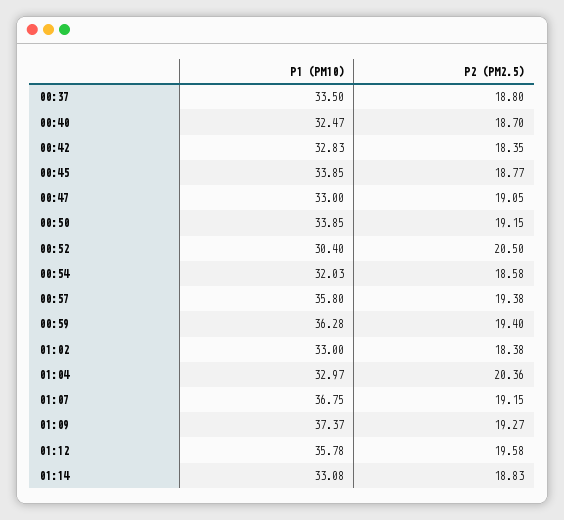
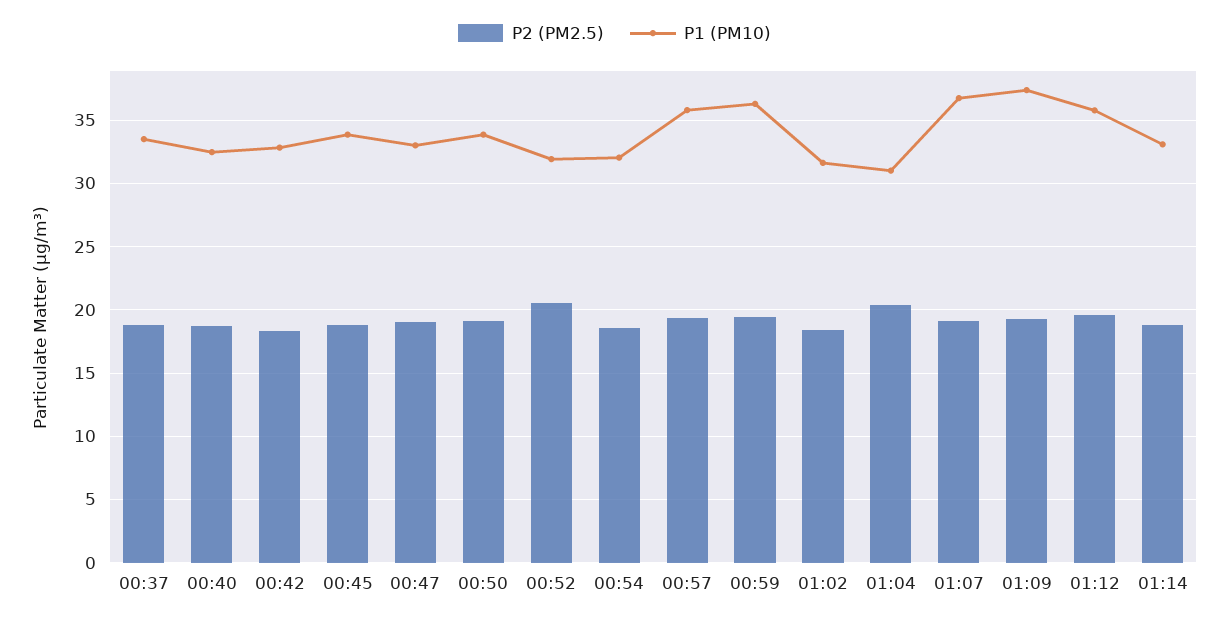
P1 (PM10), 00:52: 30.4 -> 32
P1 (PM10), 01:02: 33 -> 31.5
P1 (PM10), 01:04: 32.97 -> 31

